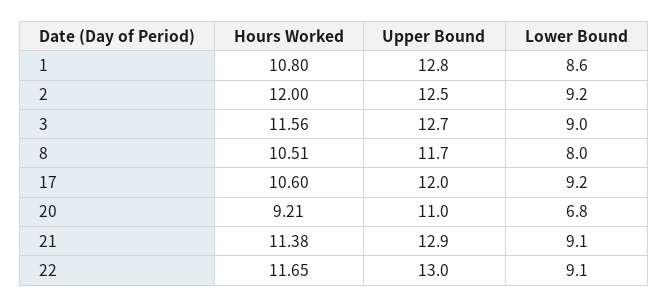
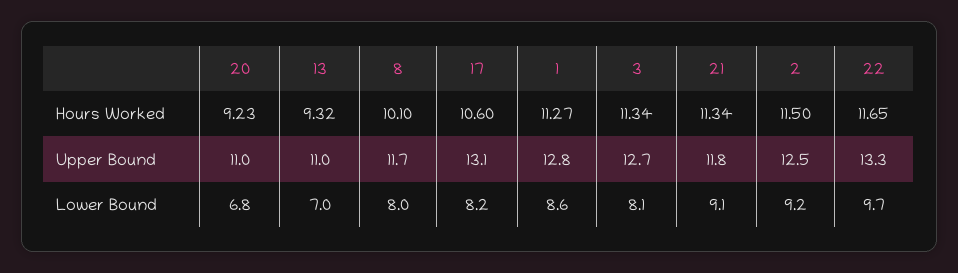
Hours Worked, 1: 10.8 -> 11.27
Hours Worked, 2: 12 -> 11.5
Hours Worked, 3: 11.56 -> 11.34
Lower Bound, 3: 9 -> 8.1
Hours Worked, 8: 10.51 -> 10.1
Upper Bound, 17: 12 -> 13.1
Lower Bound, 17: 9.2 -> 8.2
Hours Worked, 20: 9.21 -> 9.23
Hours Worked, 21: 11.38 -> 11.34
Upper Bound, 21: 12.9 -> 11.8
Upper Bound, 22: 13 -> 13.3
Lower Bound, 22: 9.1 -> 9.7
Hours Worked, 13: none -> 9.32
Upper Bound, 13: none -> 11
Lower Bound, 13: none -> 7

